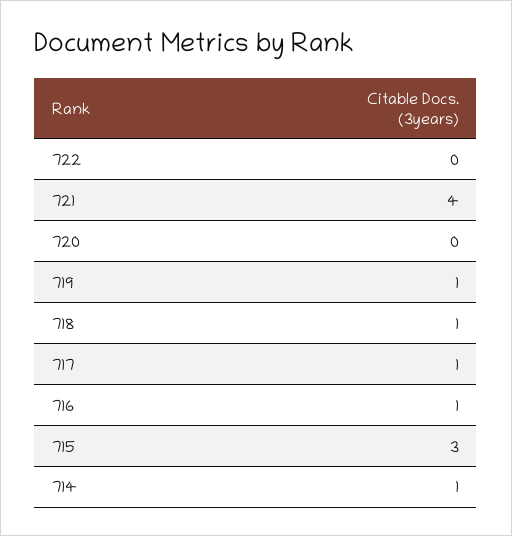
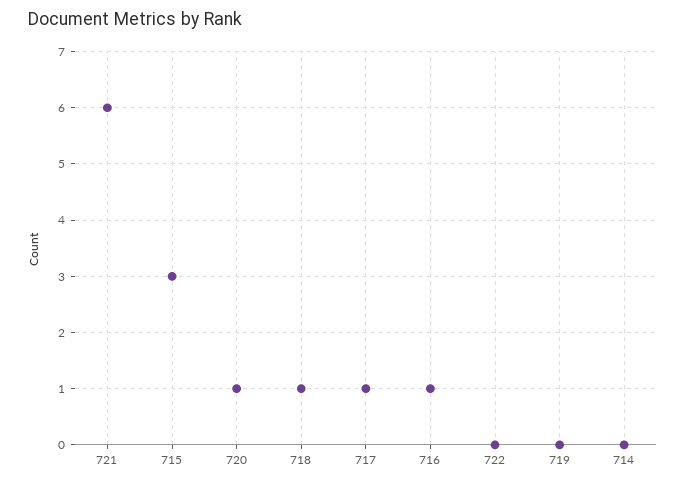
721: 4 -> 6
720: 0 -> 1
719: 1 -> 0
714: 1 -> 0

